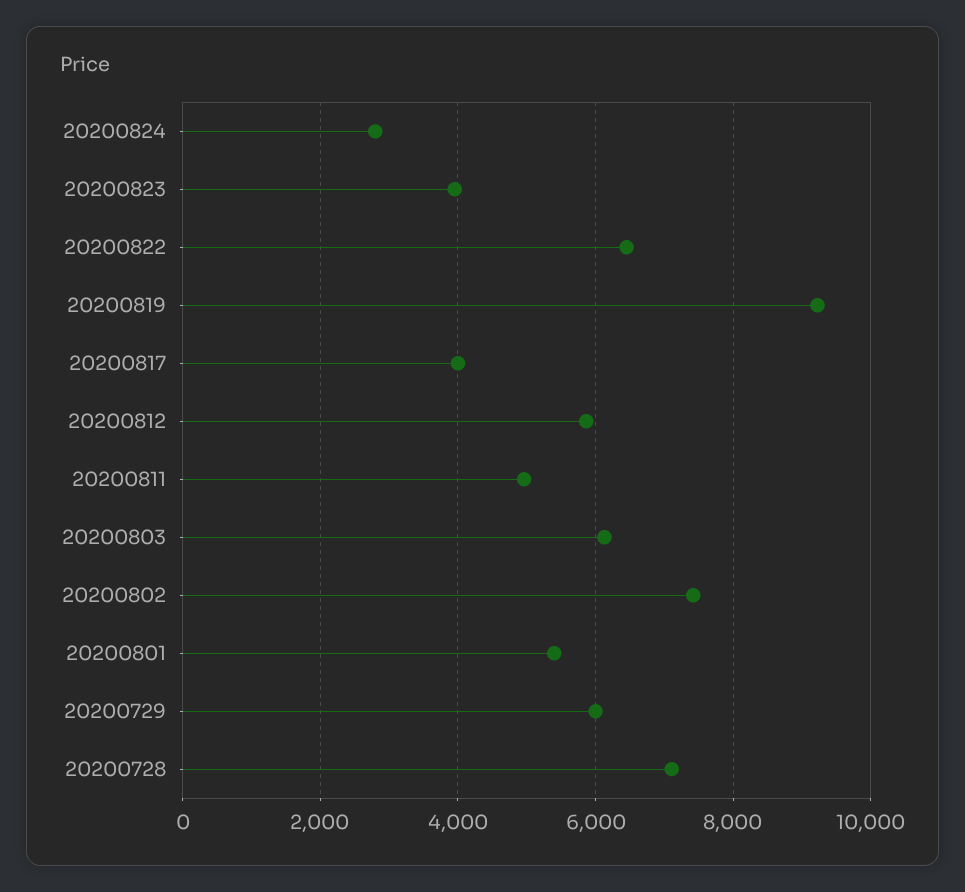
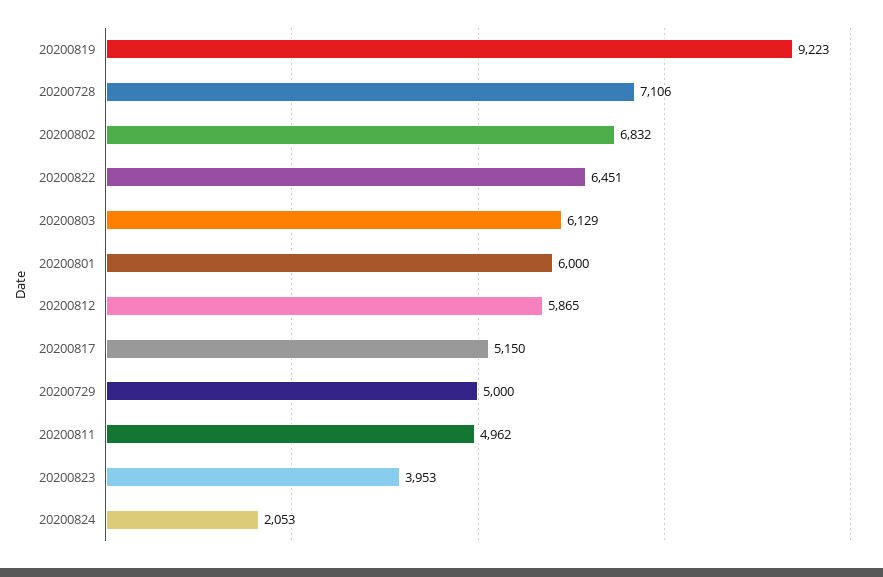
20200824: 2800 -> 2053
20200817: 4000 -> 5150
20200802: 7400 -> 6832
20200801: 5400 -> 6000
20200729: 6000 -> 5000

